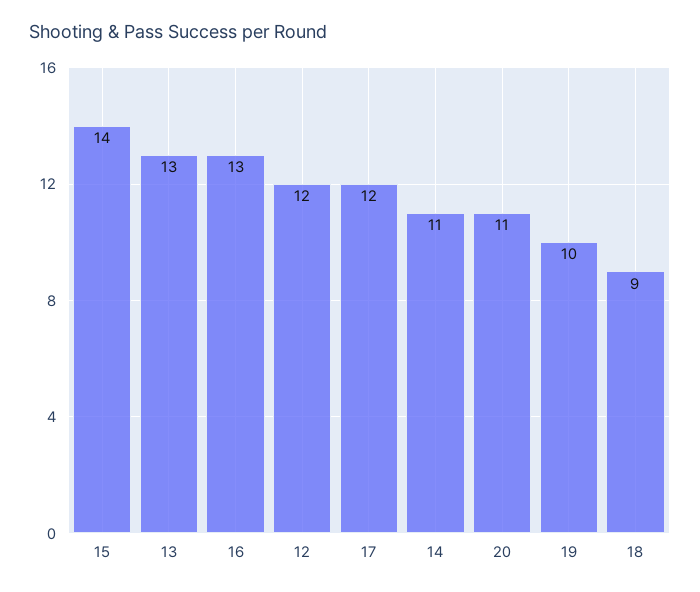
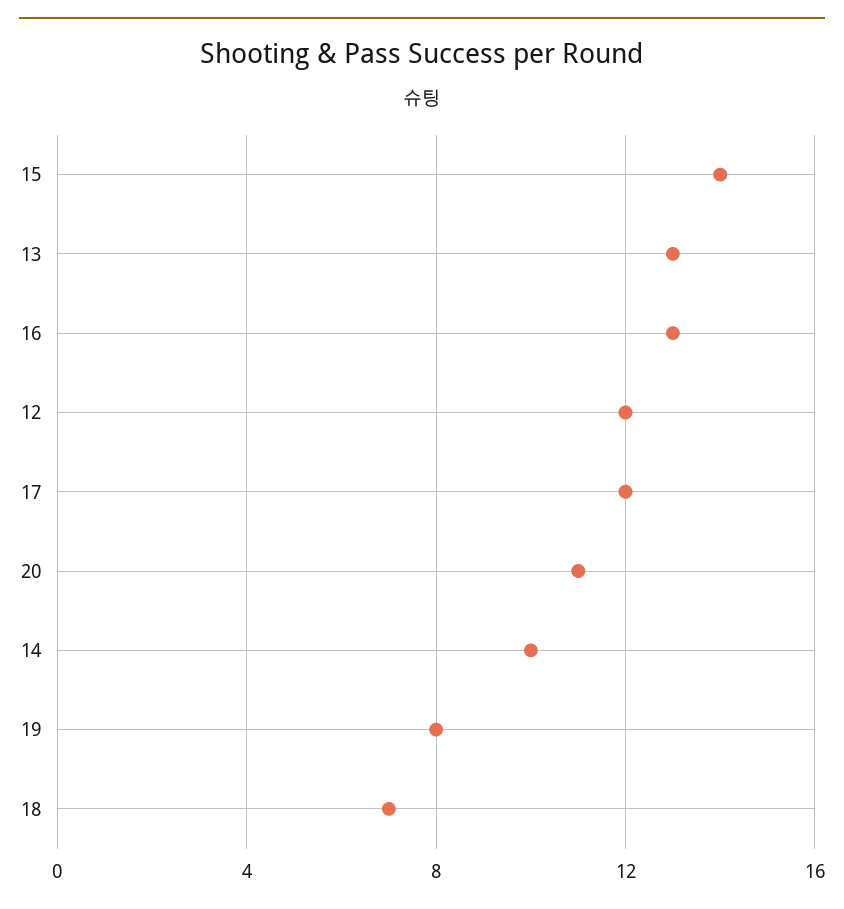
14: 11 -> 10
19: 10 -> 8
18: 9 -> 7

